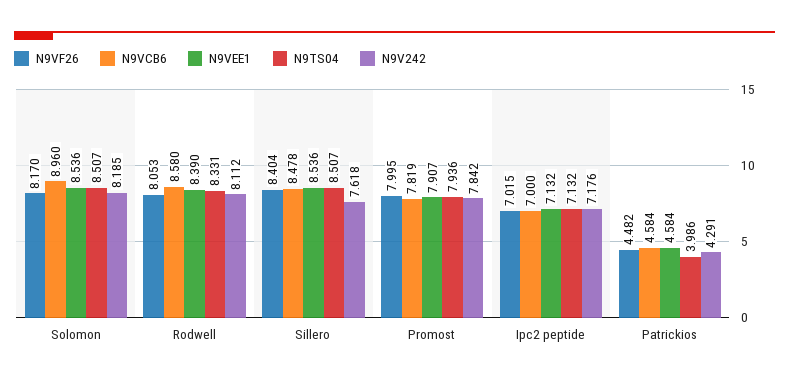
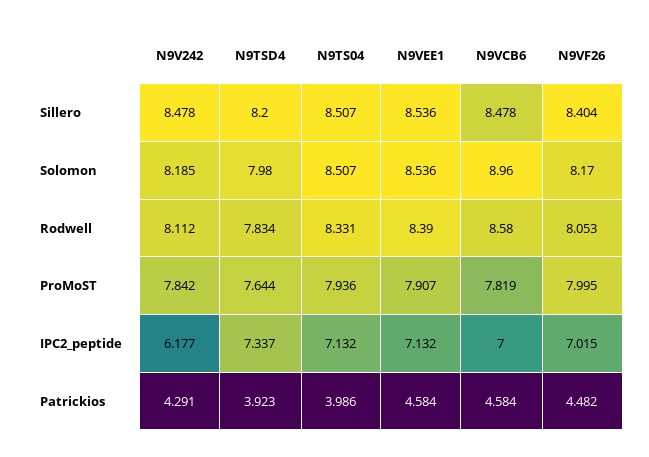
N9V242, Sillero: 7.618 -> 8.478
N9V242, Ipc2 peptide: 7.176 -> 6.177
N9TSD4, Sillero: none -> 8.2
N9TSD4, Solomon: none -> 7.98
N9TSD4, Rodwell: none -> 7.834
N9TSD4, Promost: none -> 7.644
N9TSD4, Ipc2 peptide: none -> 7.337
N9TSD4, Patrickios: none -> 3.923

